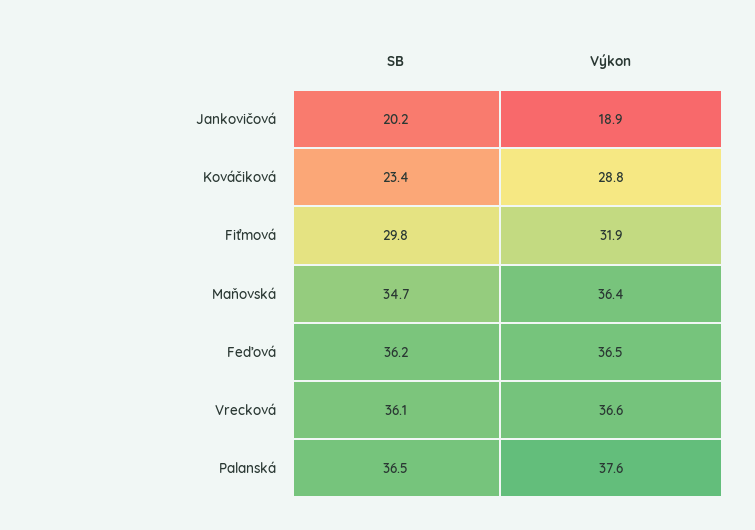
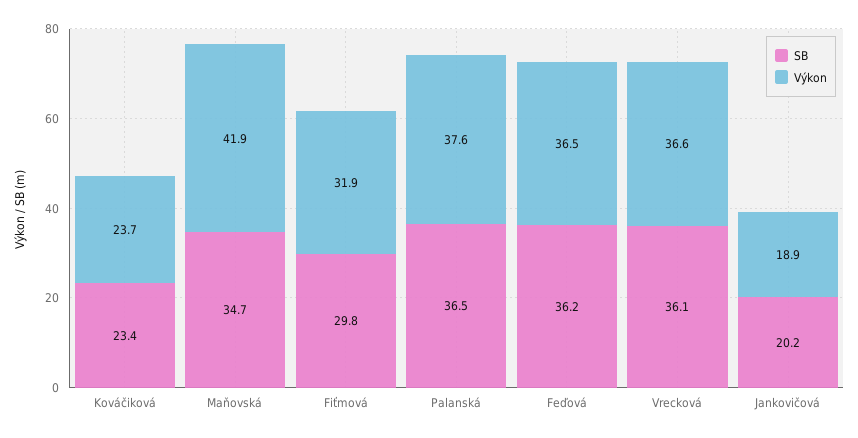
Výkon, Kováčiková: 28.8 -> 23.7
Výkon, Maňovská: 36.4 -> 41.9

